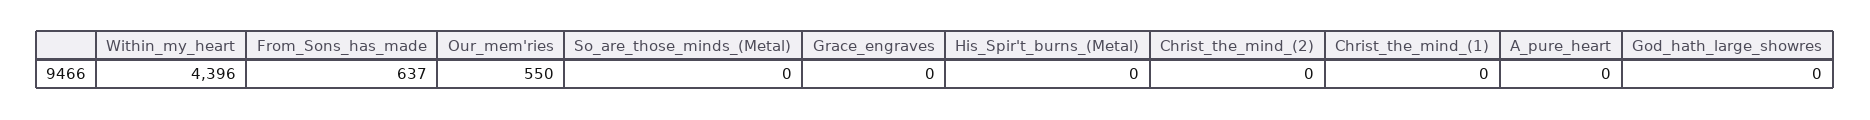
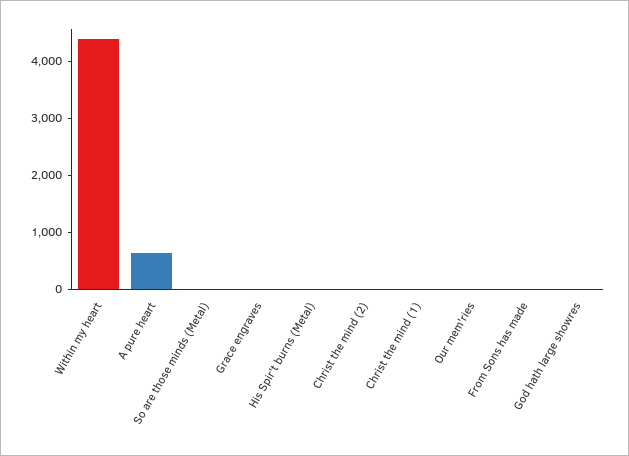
From_Sons_has_made: 637 -> 0
Our_mem'ries: 550 -> 0
A_pure_heart: 0 -> 600

